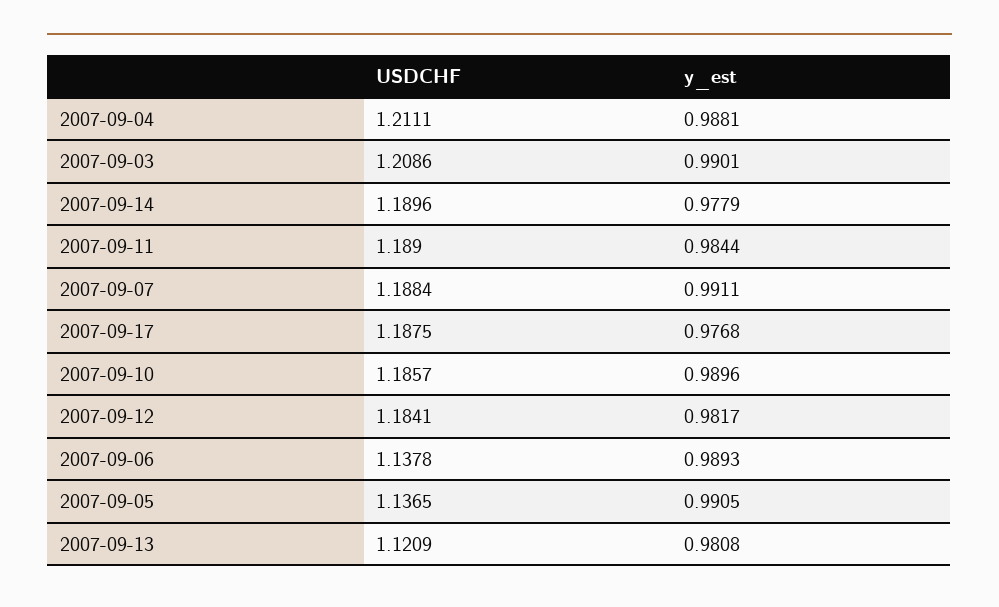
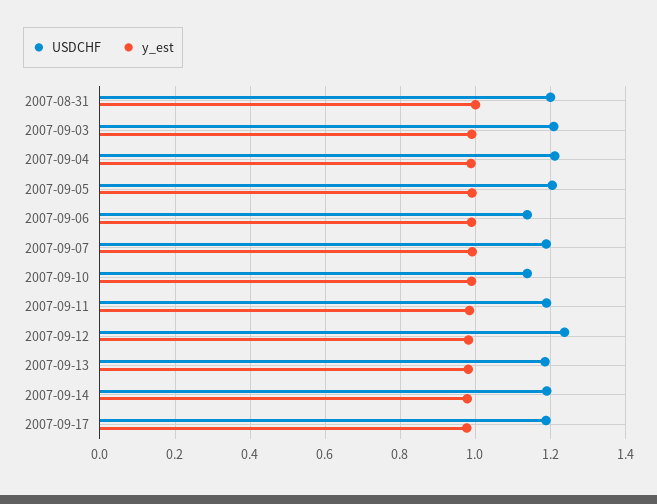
USDCHF, 2007-09-10: 1.1857 -> 1.14
USDCHF, 2007-09-12: 1.1841 -> 1.24
USDCHF, 2007-09-05: 1.1365 -> 1.2
USDCHF, 2007-09-13: 1.1209 -> 1.18
USDCHF, 2007-08-31: none -> 1.2
y_est, 2007-08-31: none -> 1

